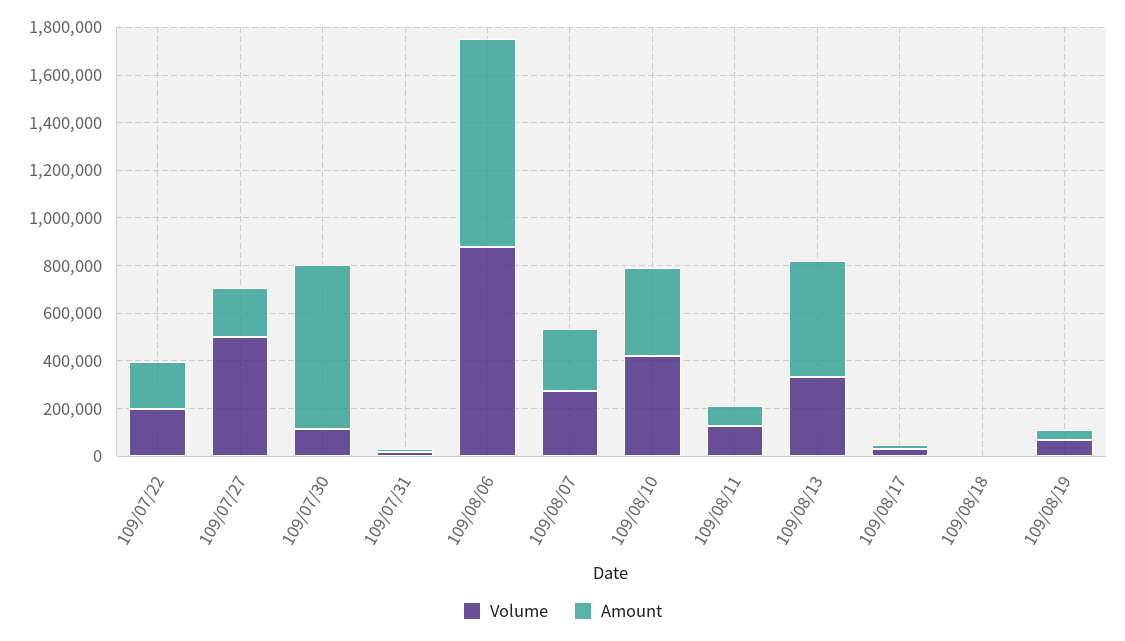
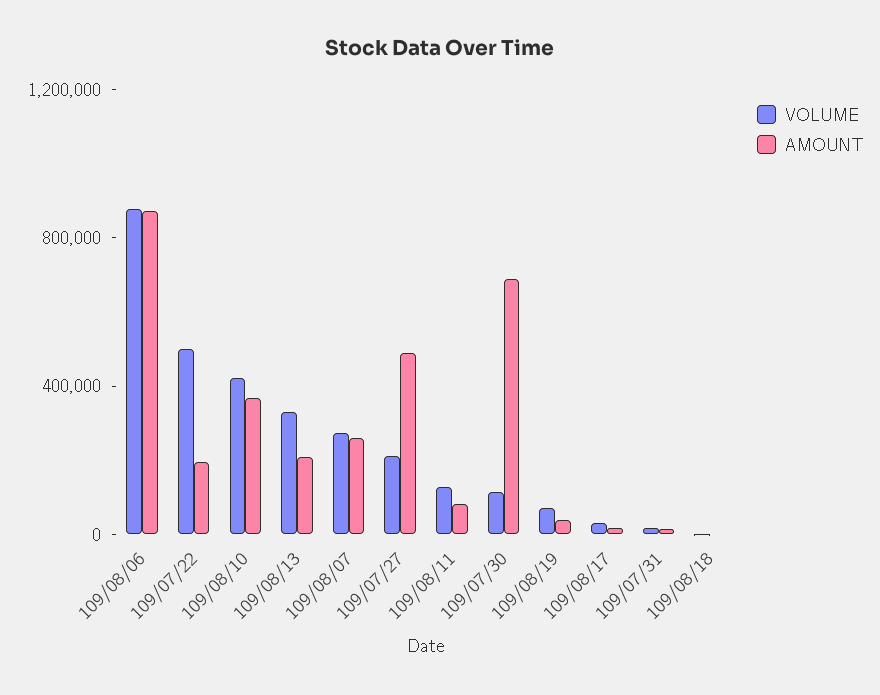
Volume, 109/07/22: 200000 -> 500000
Volume, 109/07/27: 500000 -> 200000
Amount, 109/07/27: 200000 -> 500000
Amount, 109/08/13: 500000 -> 200000

